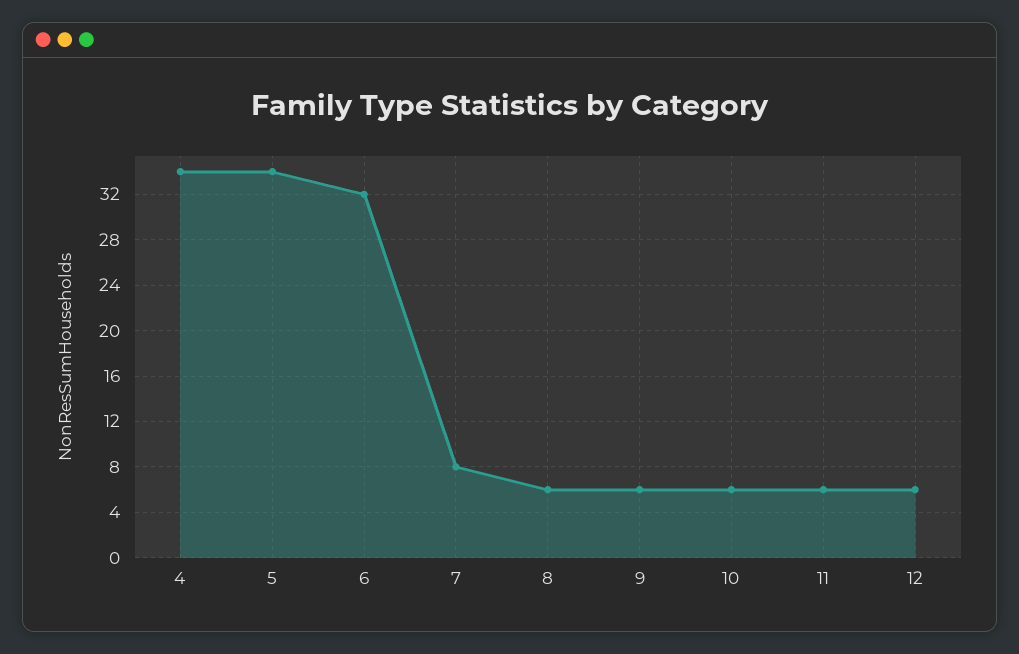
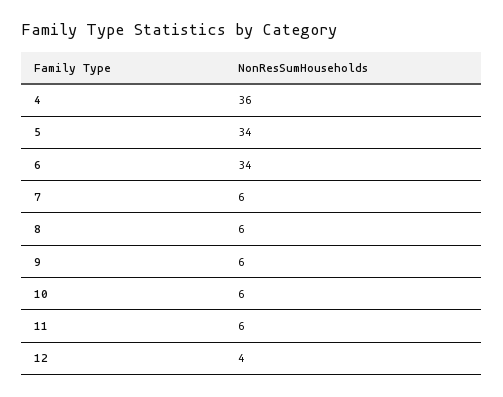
4: 34 -> 36
6: 32 -> 34
7: 8 -> 6
12: 6 -> 4

